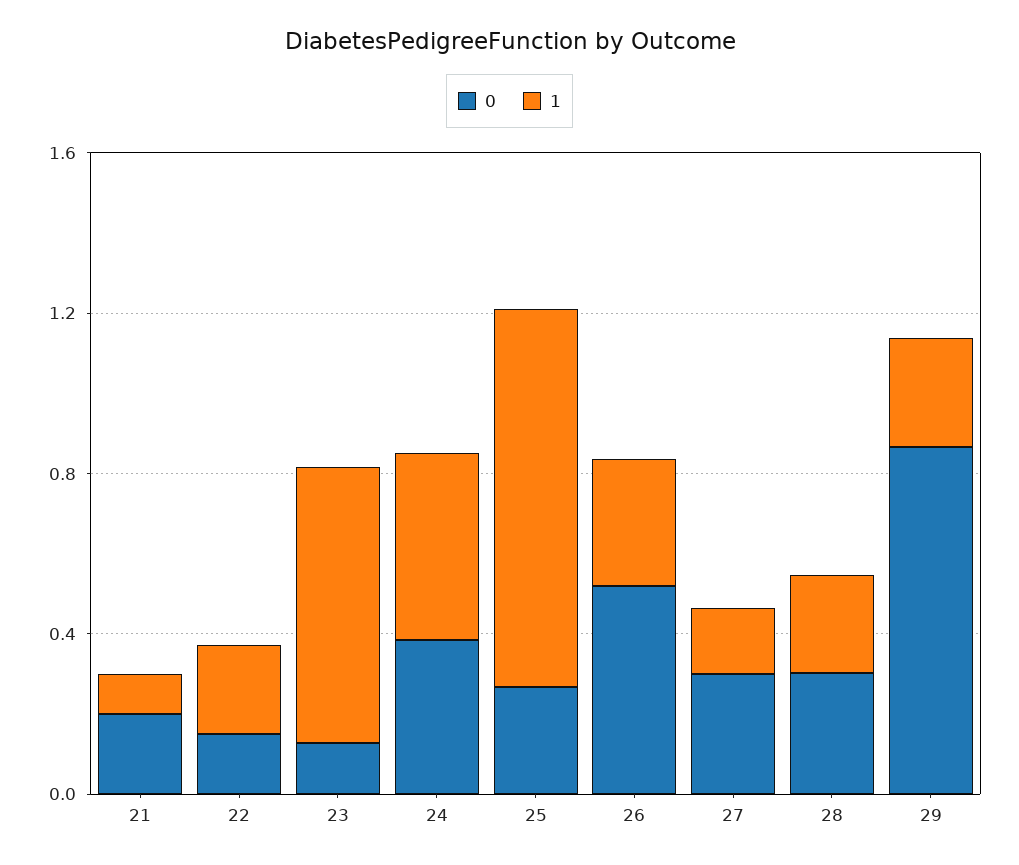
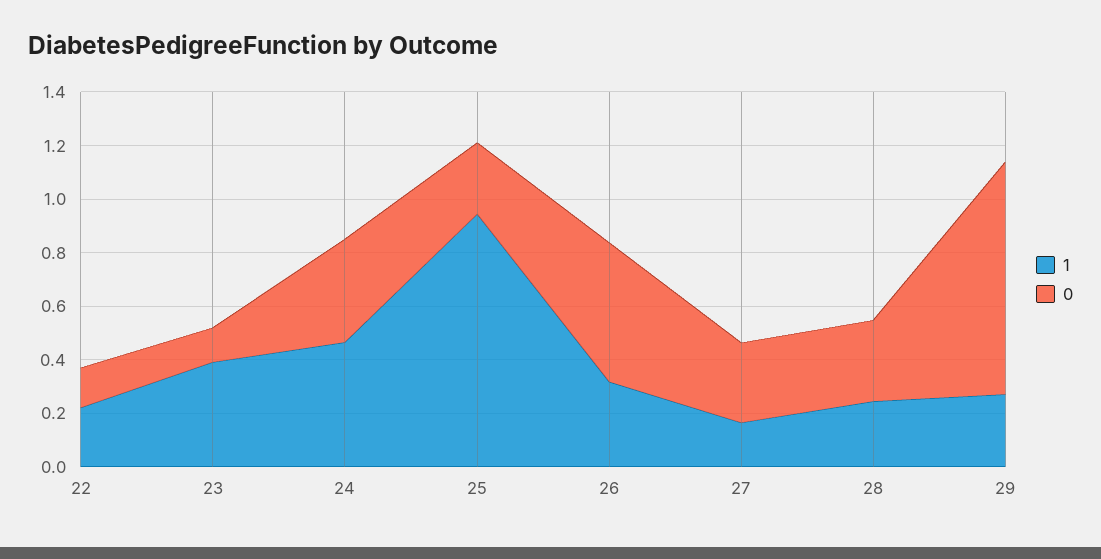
0, 21: 0.2 -> none
1, 21: 0.1 -> none
1, 23: 0.7 -> 0.4

